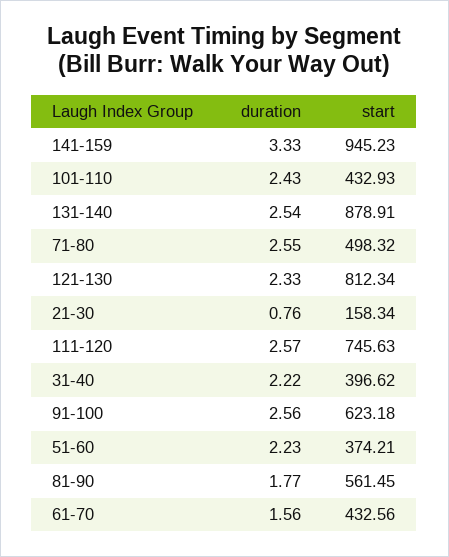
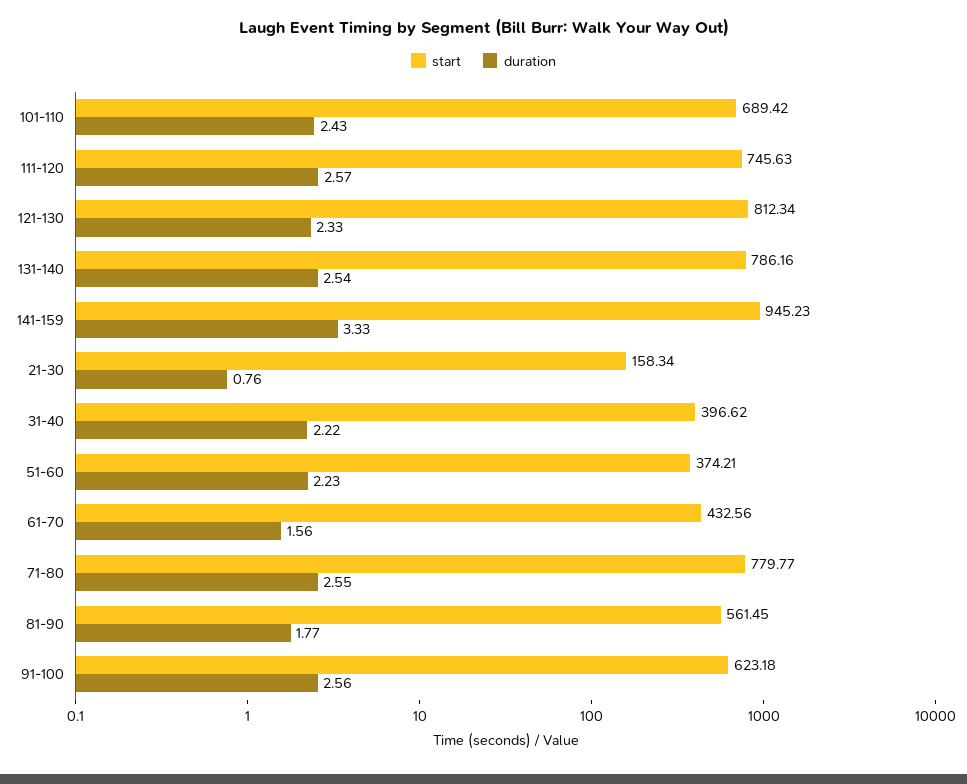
start, 101-110: 432.93 -> 689.42
start, 131-140: 878.91 -> 786.16
start, 71-80: 498.32 -> 779.77

